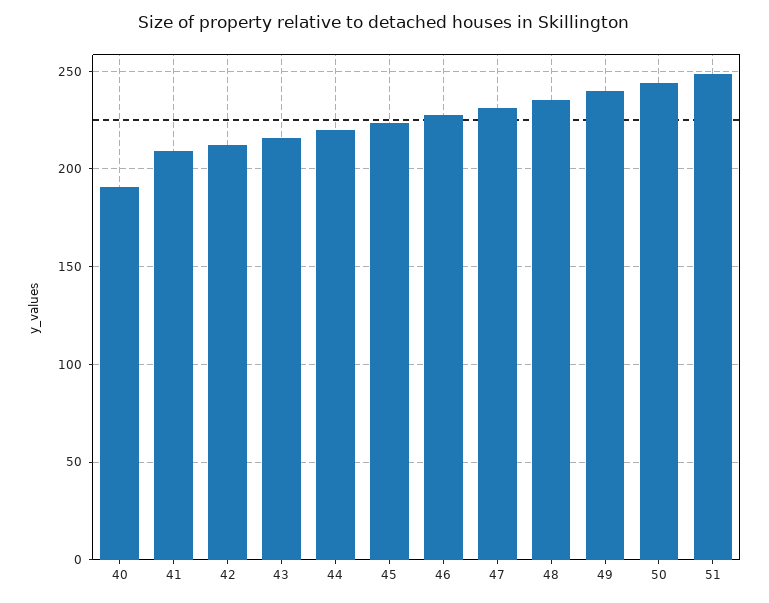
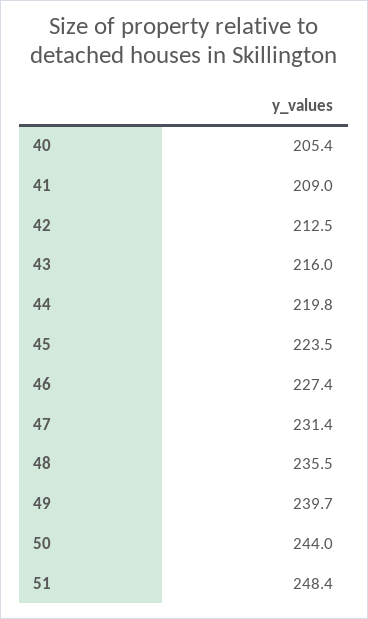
40: 190 -> 205.4

